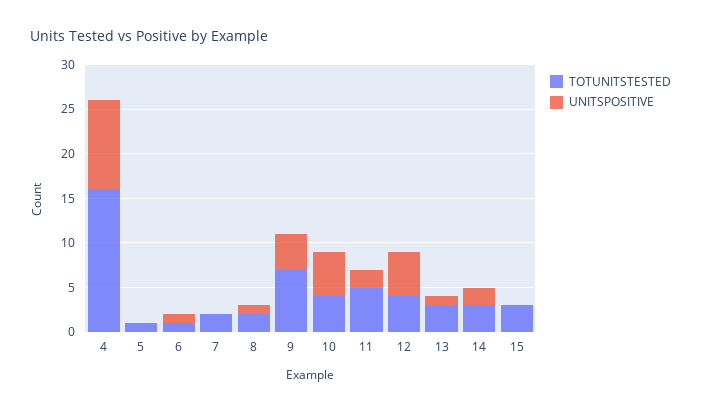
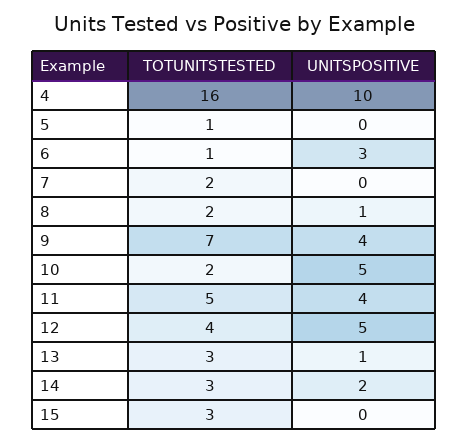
UNITSPOSITIVE, 6: 1 -> 3
TOTUNITSTESTED, 10: 4 -> 2
UNITSPOSITIVE, 11: 2 -> 4

